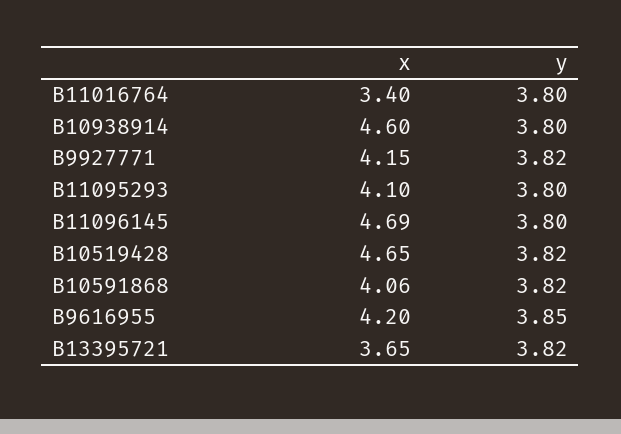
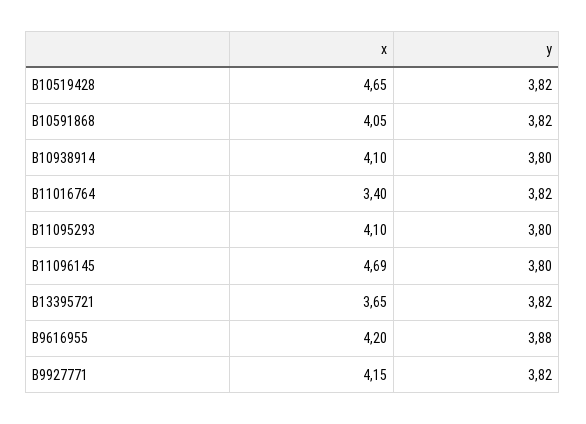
y, B11016764: 3.8 -> 3.82
x, B10938914: 4.6 -> 4.1
x, B10591868: 4.06 -> 4.05
y, B9616955: 3.85 -> 3.88

